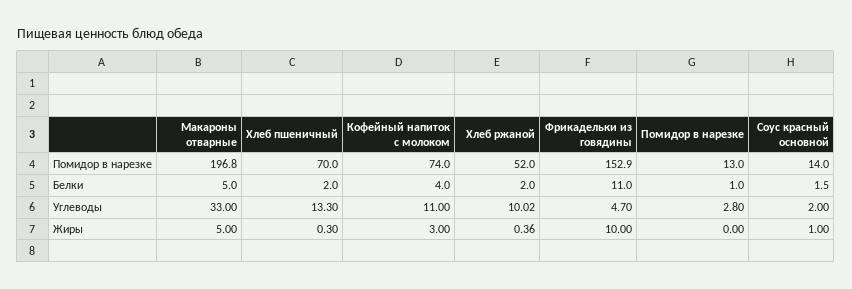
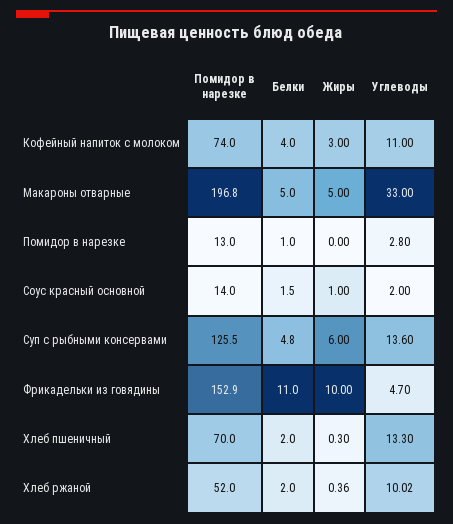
Суп с рыбными консервами, Помидор в нарезке: none -> 125.5
Суп с рыбными консервами, Белки: none -> 4.8
Суп с рыбными консервами, Жиры: none -> 6
Суп с рыбными консервами, Углеводы: none -> 13.6

